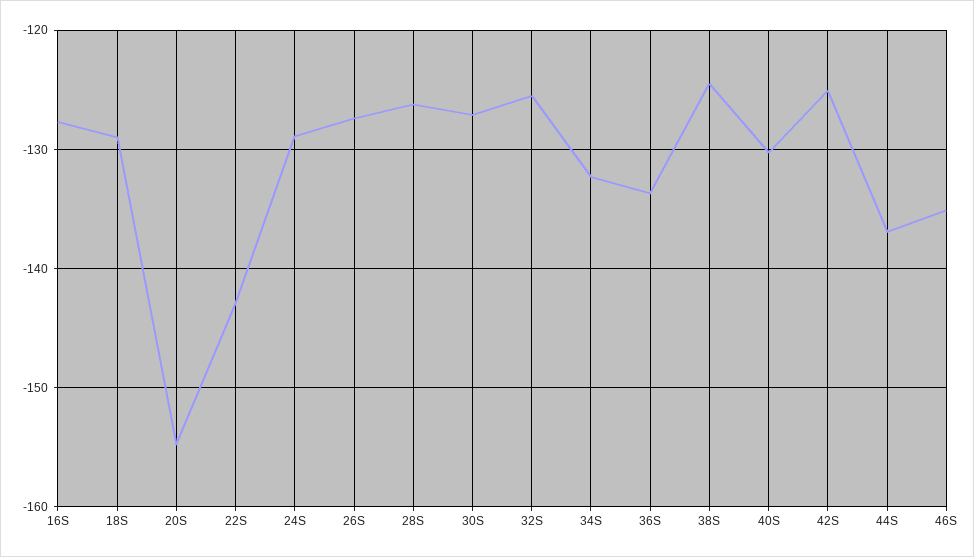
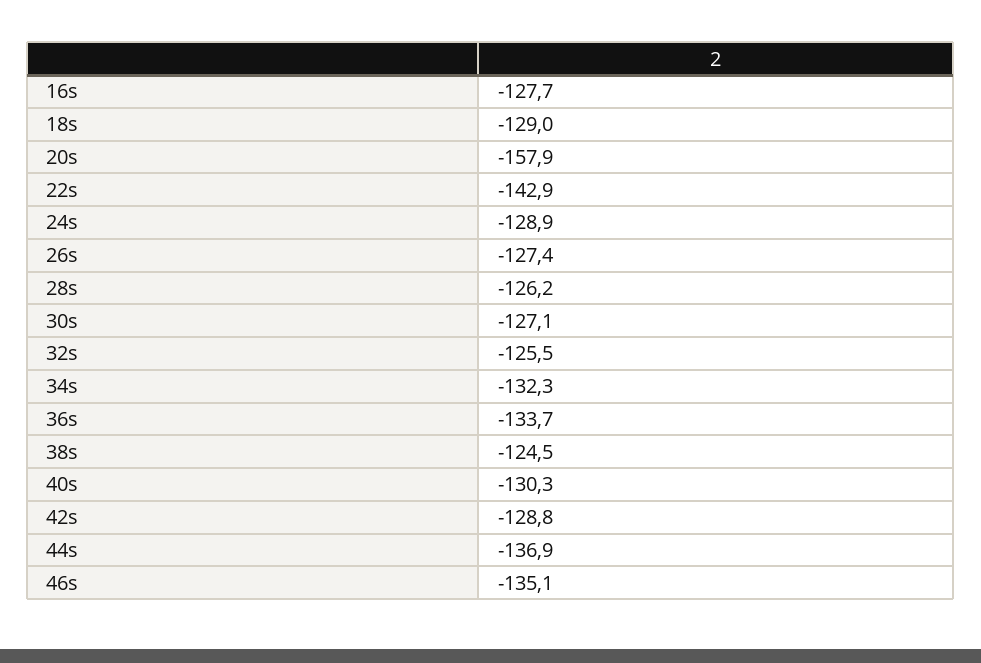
20S: -155 -> -157.9
42S: -125 -> -128.8

